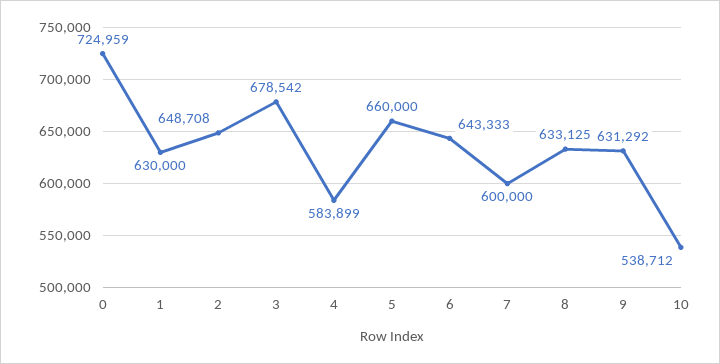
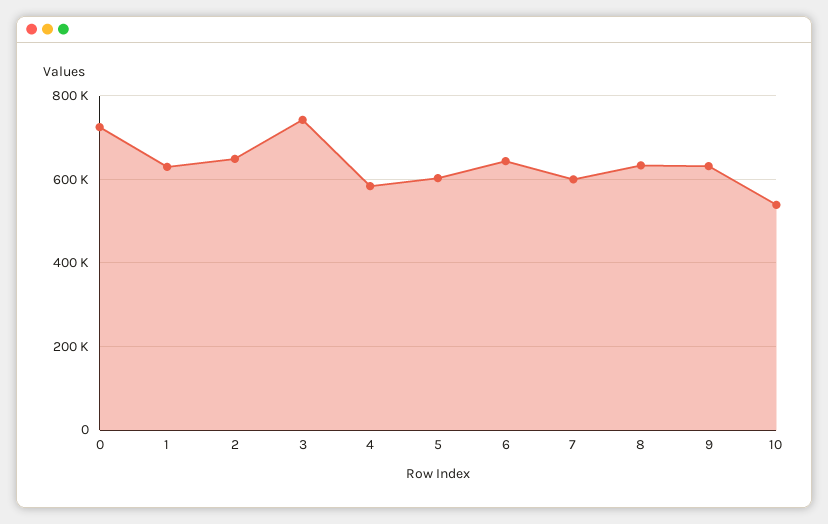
3: 678542 -> 740000
5: 660000 -> 600000

